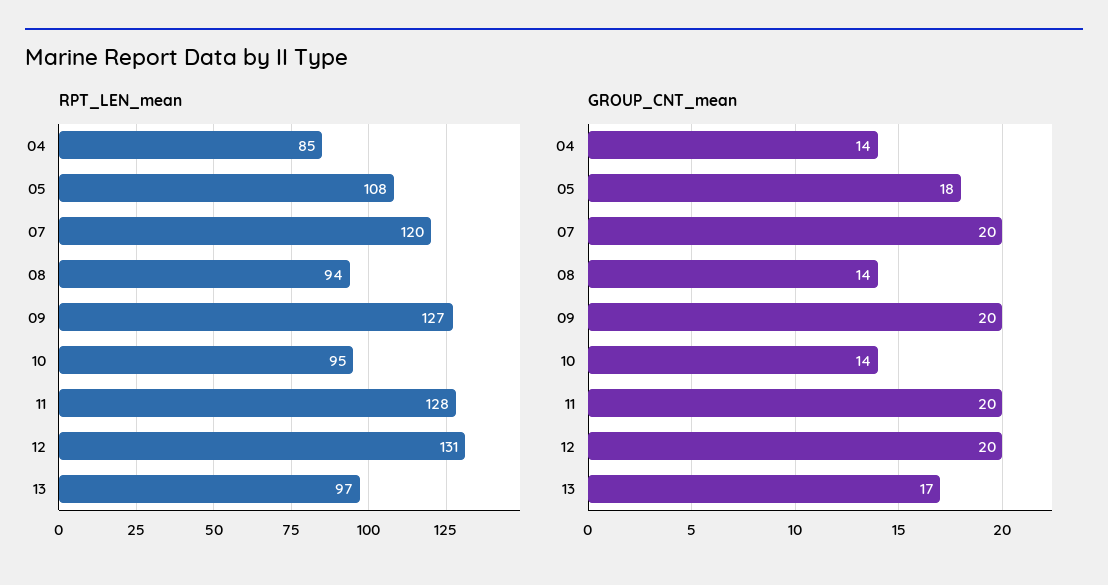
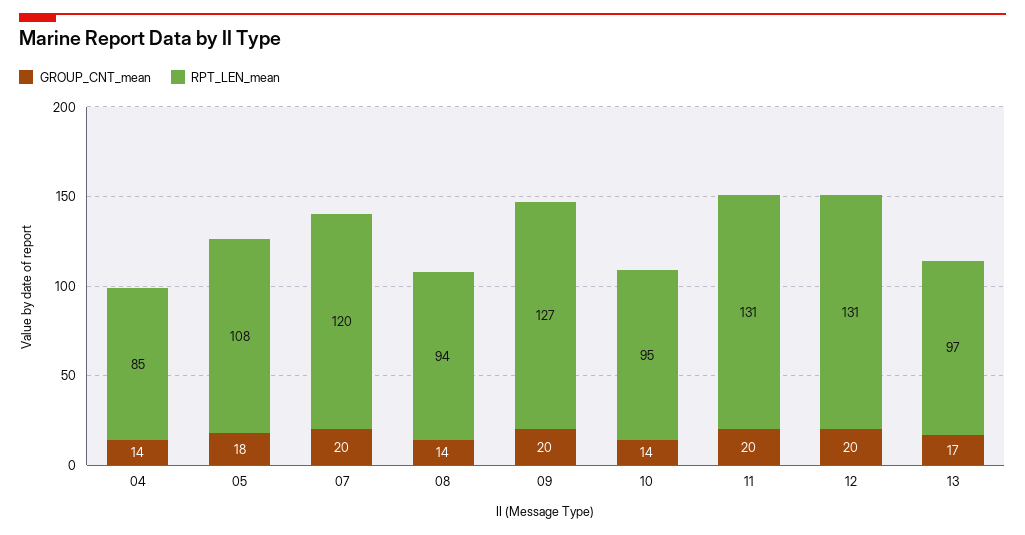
RPT_LEN_mean, 11: 128 -> 131

